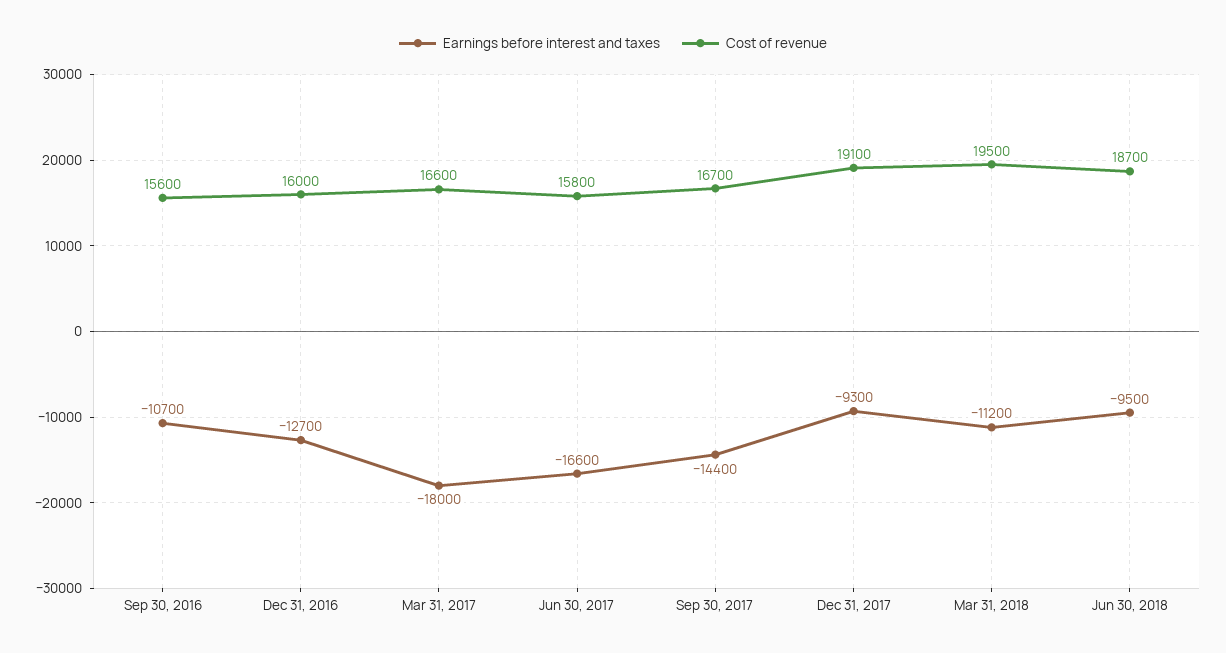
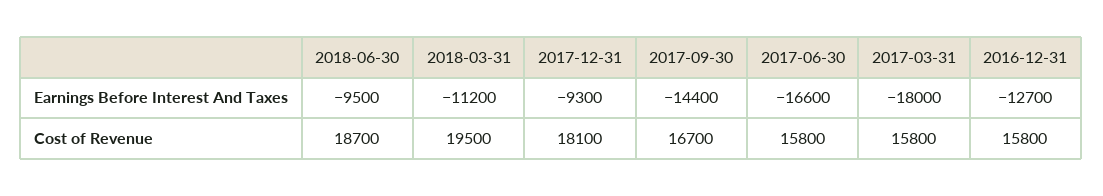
Earnings before interest and taxes, Sep 30, 2016: -10700 -> none
Cost of revenue, Sep 30, 2016: 15600 -> none
Cost of revenue, Dec 31, 2016: 16000 -> 15800
Cost of revenue, Mar 31, 2017: 16600 -> 15800
Cost of revenue, Dec 31, 2017: 19100 -> 18100

